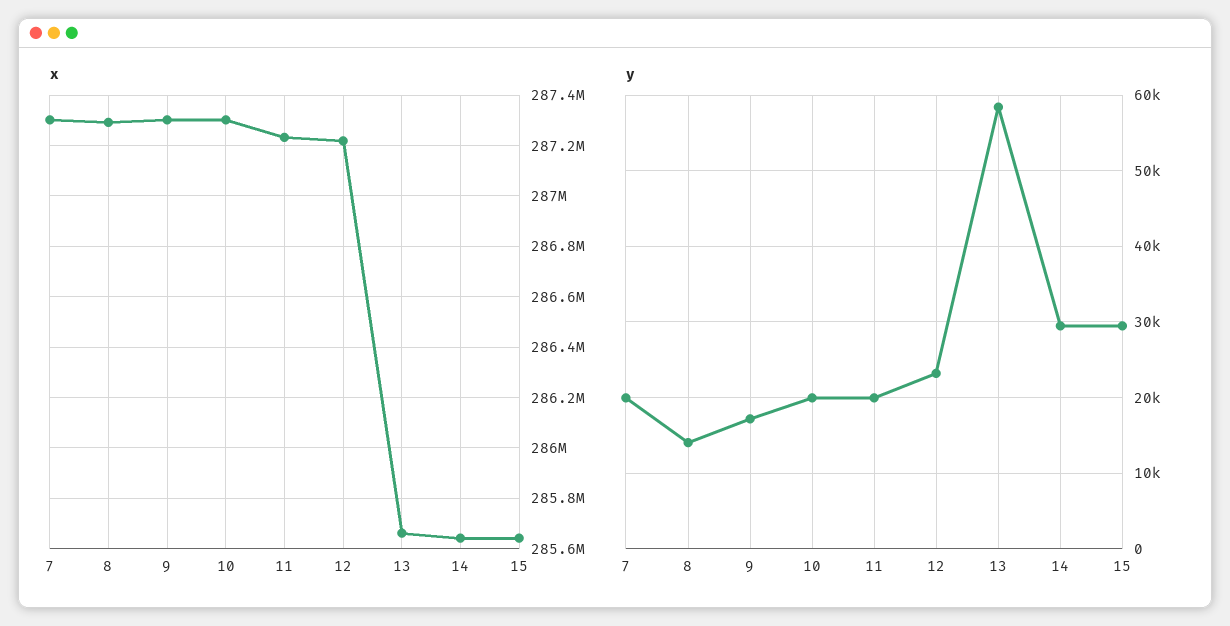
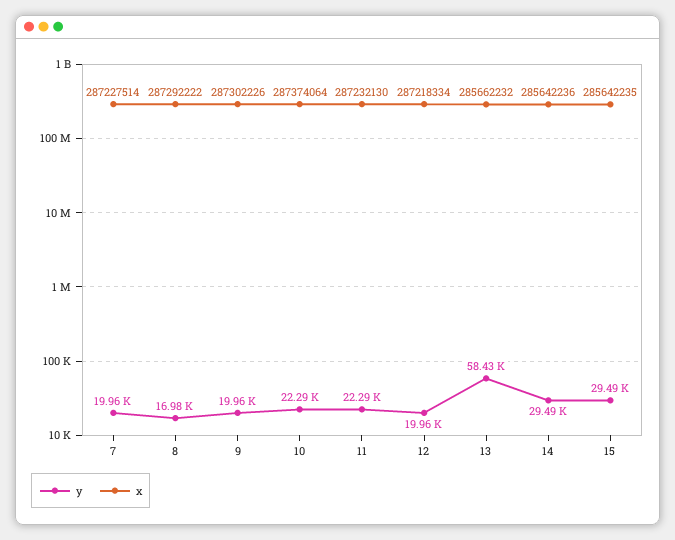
x, 7: 287300000 -> 287227514
x, 10: 287300000 -> 287374064
y, 8: 14000 -> 16980
y, 9: 17000 -> 19960
y, 10: 20000 -> 22290
y, 11: 20000 -> 22290
y, 12: 23000 -> 19960

